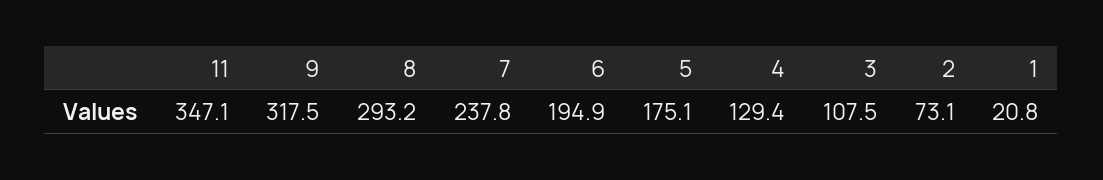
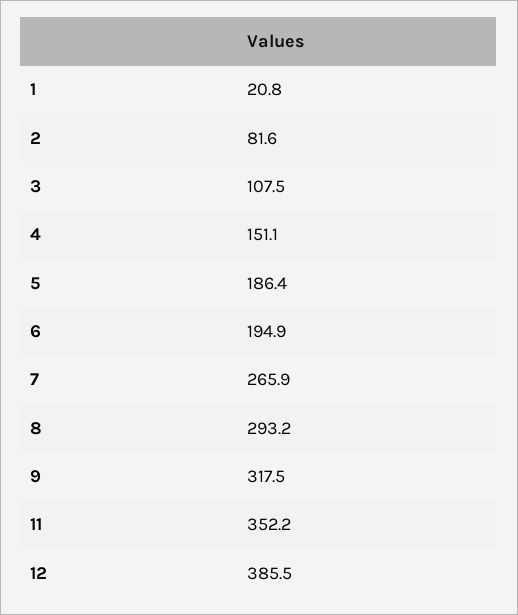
11: 347.1 -> 352.2
7: 237.8 -> 265.9
5: 175.1 -> 186.4
4: 129.4 -> 151.1
2: 73.1 -> 81.6
12: none -> 385.5

